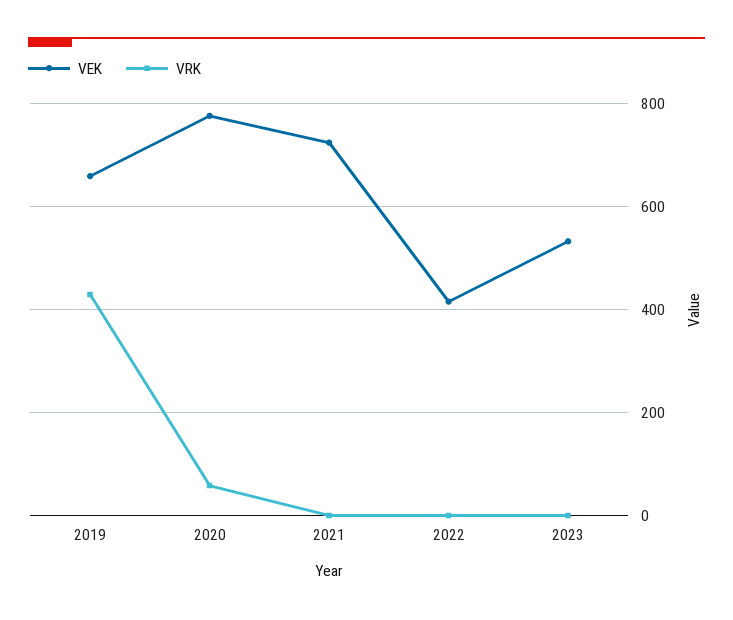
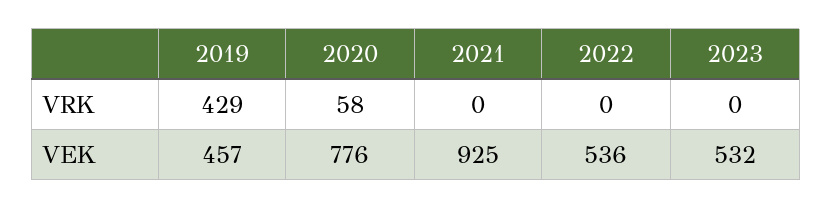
VEK, 2019: 660 -> 457
VEK, 2021: 720 -> 925
VEK, 2022: 420 -> 536

